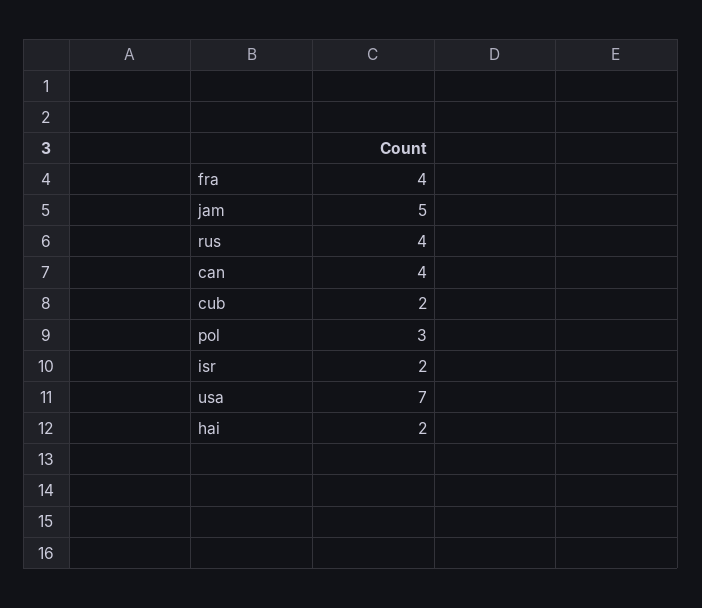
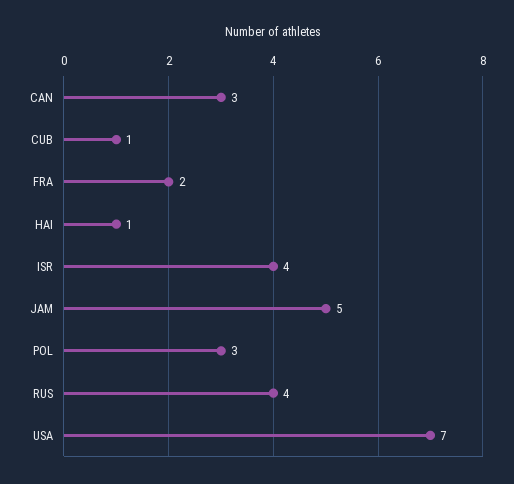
fra: 4 -> 2
can: 4 -> 3
cub: 2 -> 1
isr: 2 -> 4
hai: 2 -> 1

